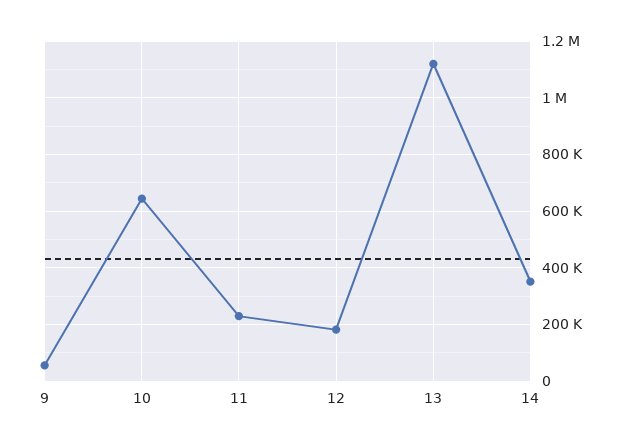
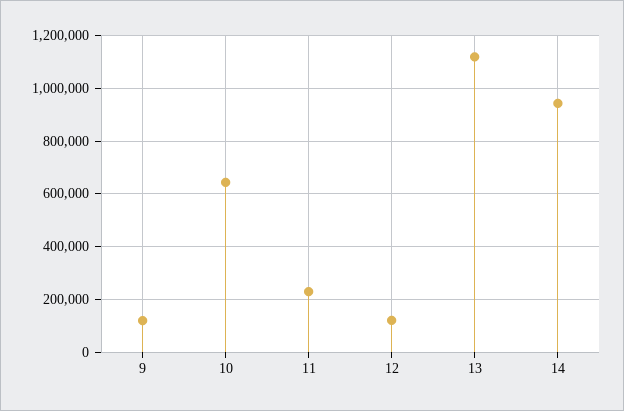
9: 50000 -> 125000
12: 175000 -> 125000
14: 350000 -> 950000

